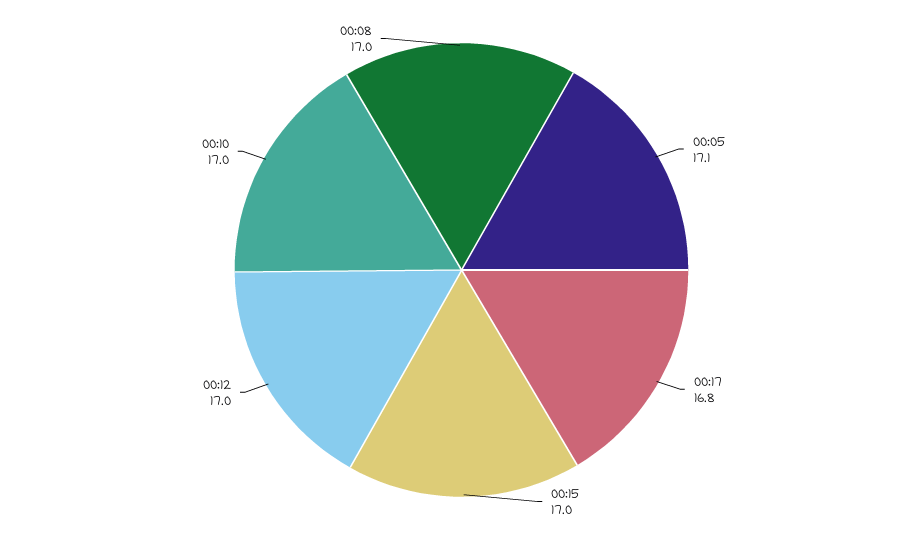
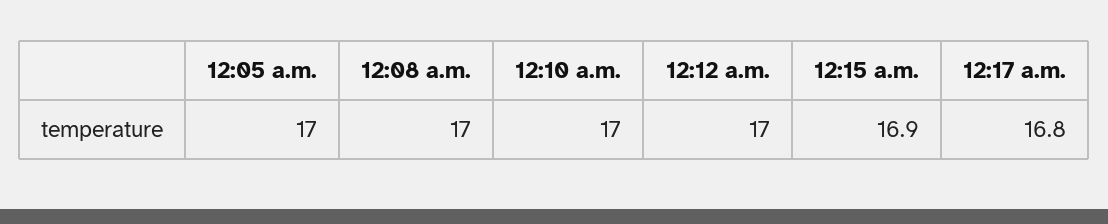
00:05: 17.1 -> 17
00:15: 17 -> 16.9

